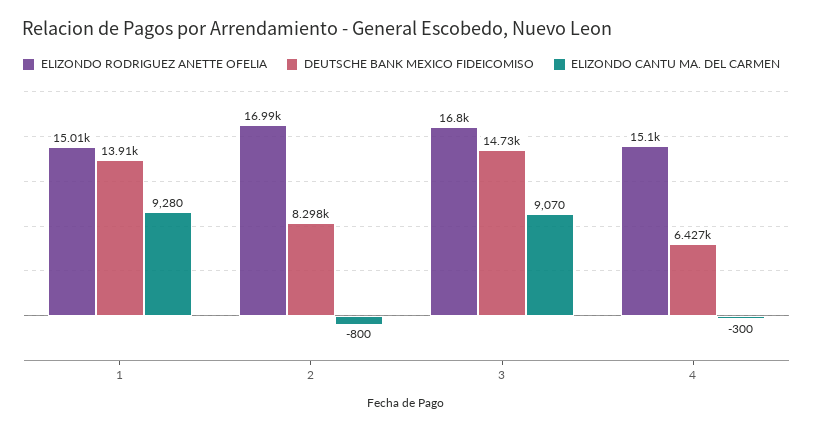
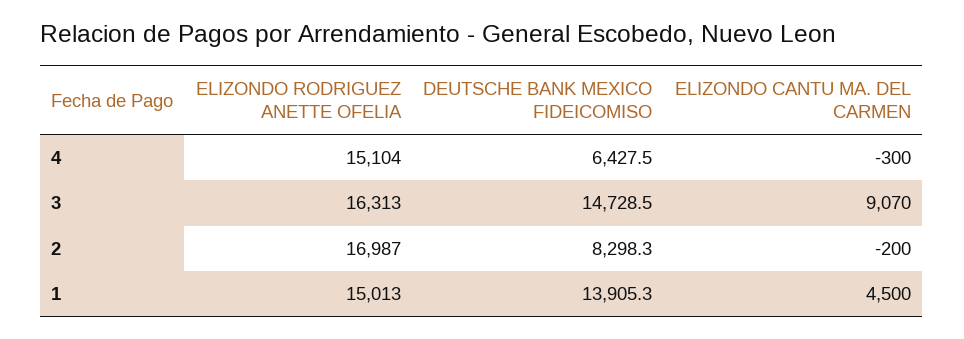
ELIZONDO CANTU MA. DEL CARMEN, 1: 9280 -> 4500
ELIZONDO CANTU MA. DEL CARMEN, 2: -800 -> -200
ELIZONDO RODRIGUEZ ANETTE OFELIA, 3: 16800 -> 16313

